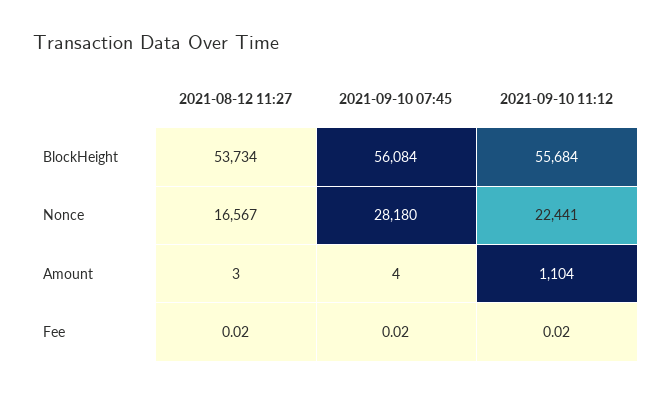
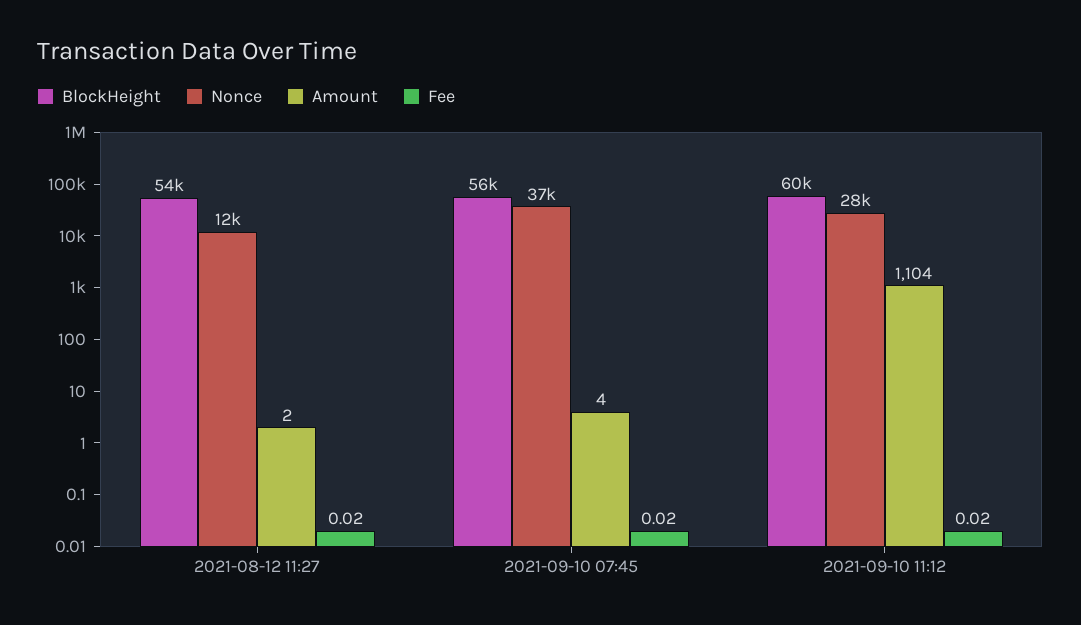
BlockHeight, 2021-09-10 11:12: 55684 -> 60000
Nonce, 2021-08-12 11:27: 16567 -> 12000
Nonce, 2021-09-10 07:45: 28180 -> 37000
Nonce, 2021-09-10 11:12: 22441 -> 28000
Amount, 2021-08-12 11:27: 3 -> 2

